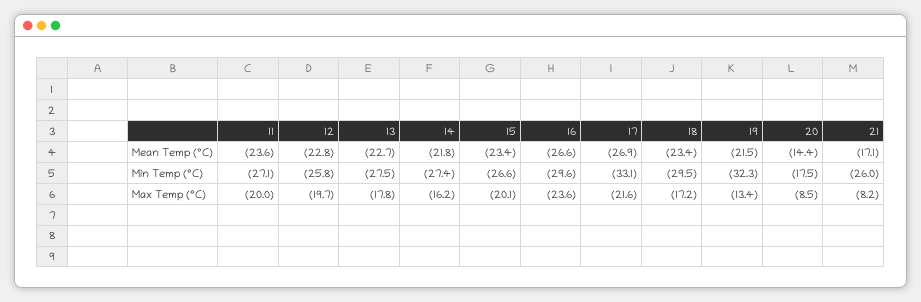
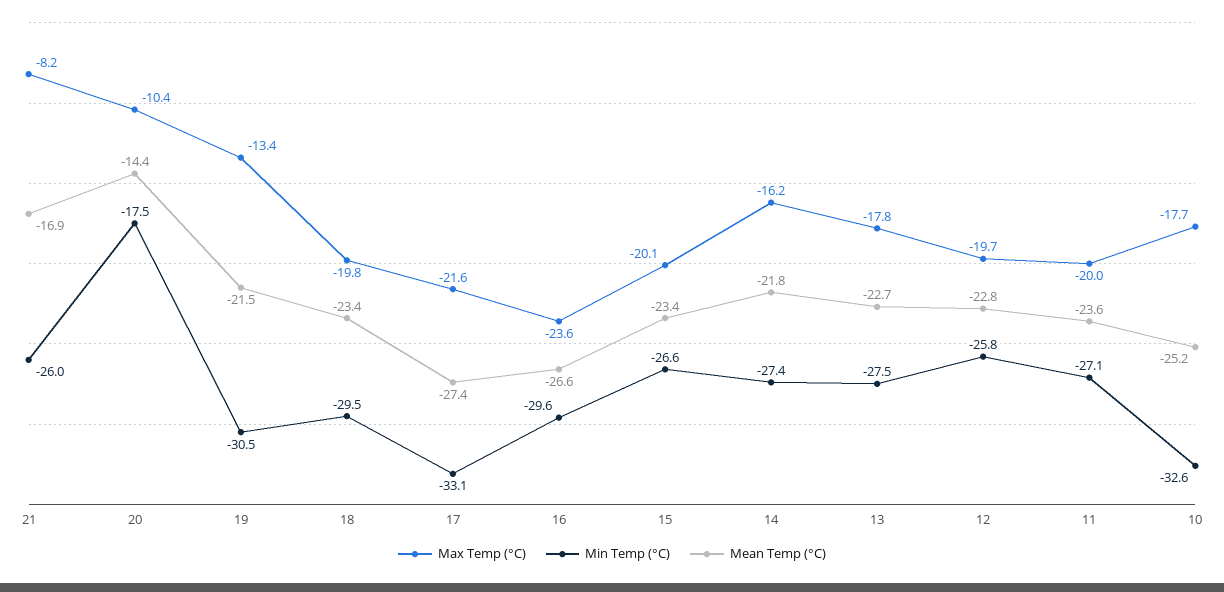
Mean Temp (°C), 17: -26.9 -> -27.4
Mean Temp (°C), 21: -17.1 -> -16.9
Min Temp (°C), 19: -32.3 -> -30.5
Max Temp (°C), 18: -17.2 -> -19.8
Max Temp (°C), 20: -8.5 -> -10.4
Max Temp (°C), 10: none -> -17.7
Min Temp (°C), 10: none -> -32.6
Mean Temp (°C), 10: none -> -25.2

